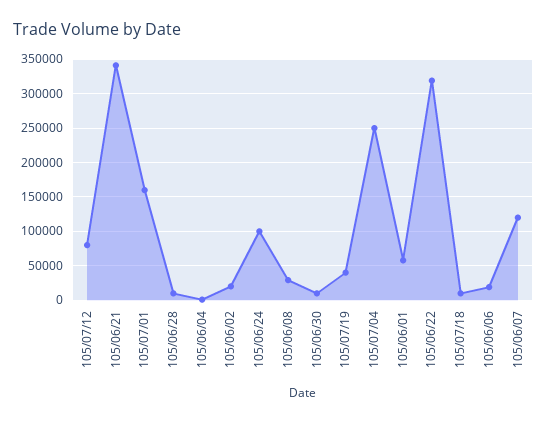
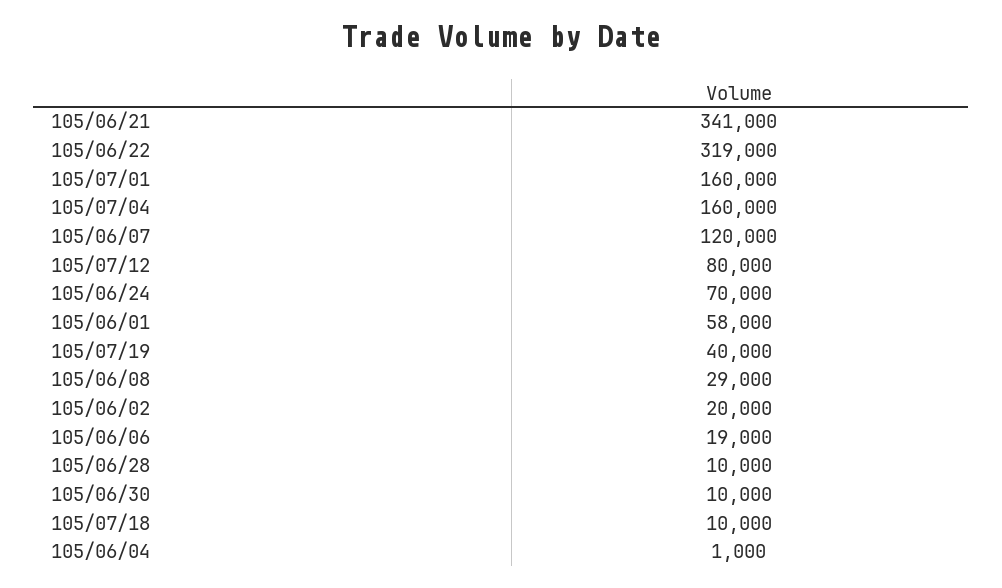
105/06/24: 100000 -> 70000
105/07/04: 250000 -> 160000

